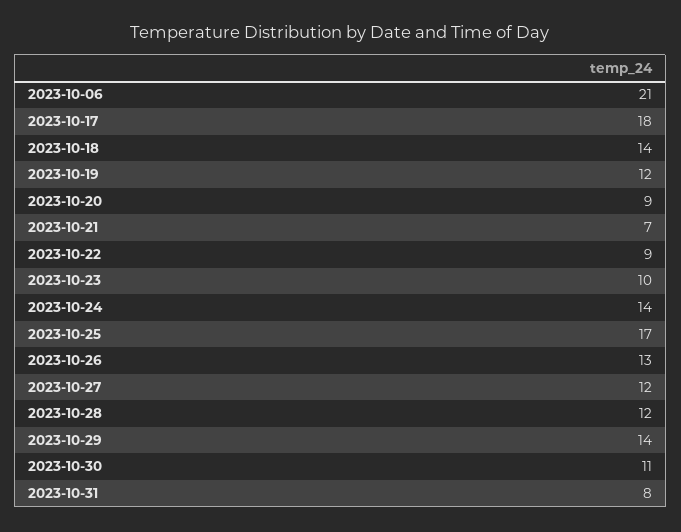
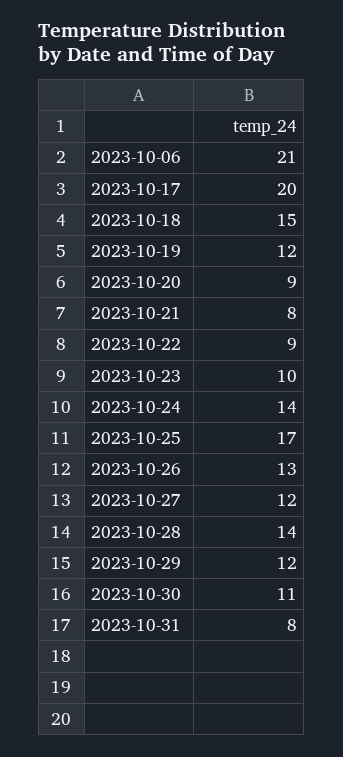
2023-10-17: 18 -> 20
2023-10-18: 14 -> 15
2023-10-21: 7 -> 8
2023-10-28: 12 -> 14
2023-10-29: 14 -> 12

